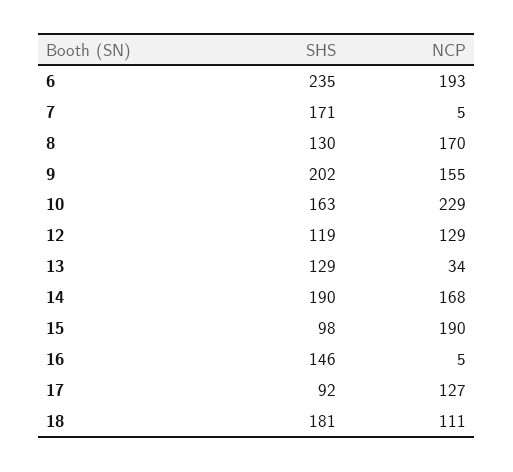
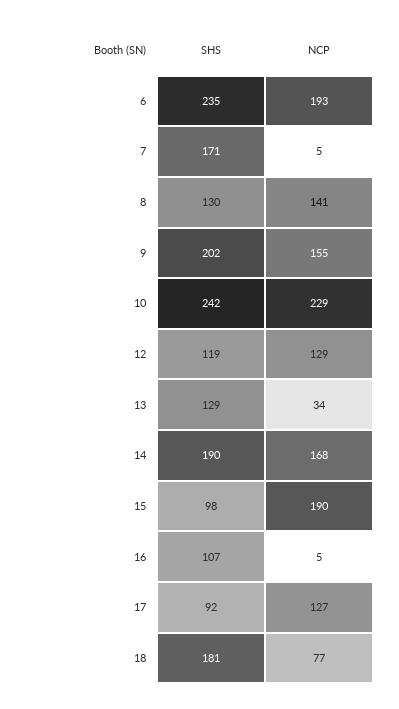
NCP, 8: 170 -> 141
SHS, 10: 163 -> 242
SHS, 16: 146 -> 107
NCP, 18: 111 -> 77

